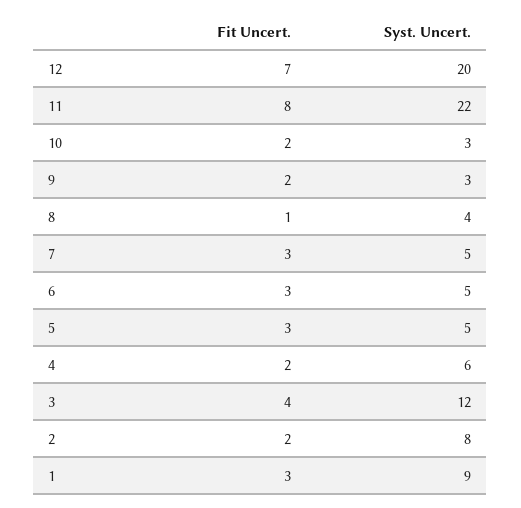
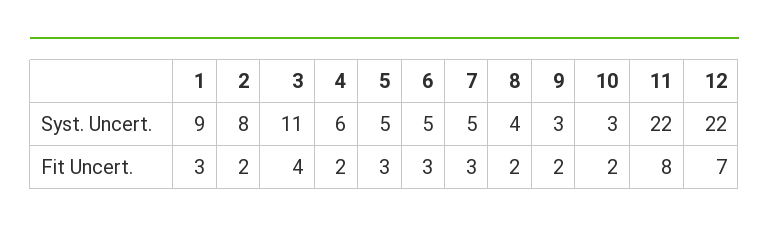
Syst. Uncert., 12: 20 -> 22
Fit Uncert., 8: 1 -> 2
Syst. Uncert., 3: 12 -> 11

